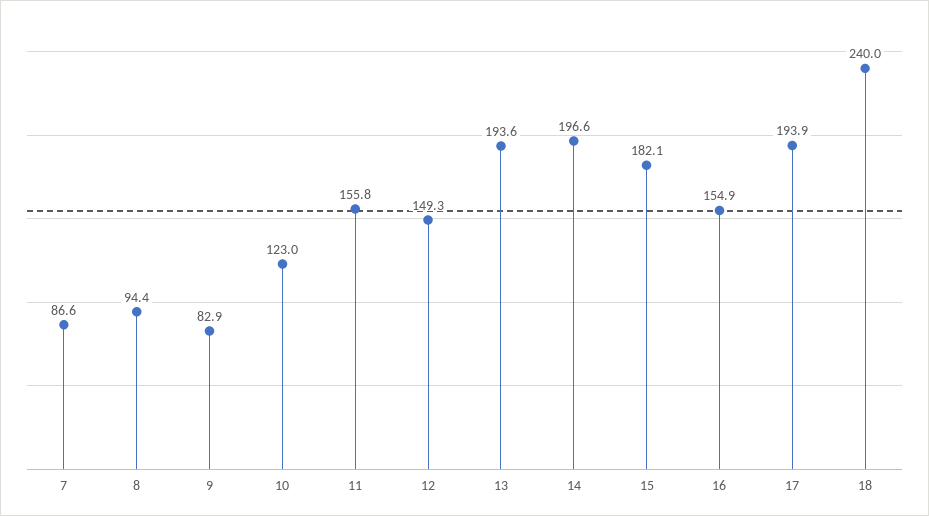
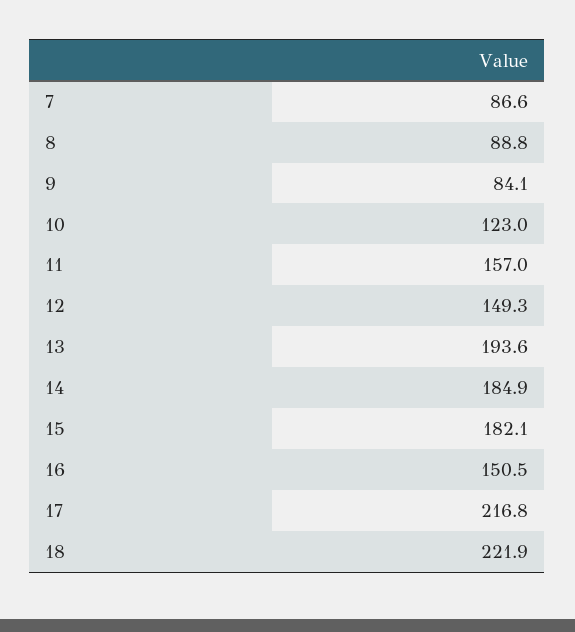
8: 94.4 -> 88.8
9: 82.9 -> 84.1
11: 155.8 -> 157
14: 196.6 -> 184.9
16: 154.9 -> 150.5
17: 193.9 -> 216.8
18: 240 -> 221.9

